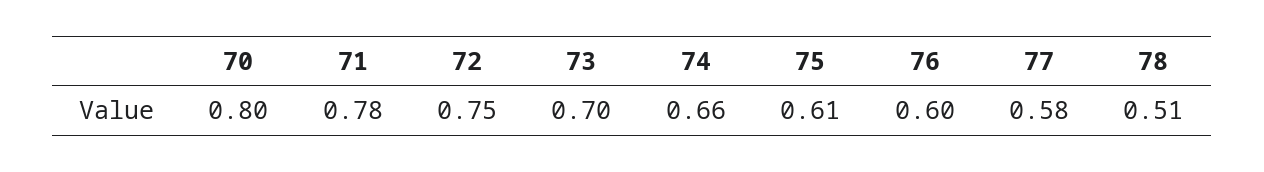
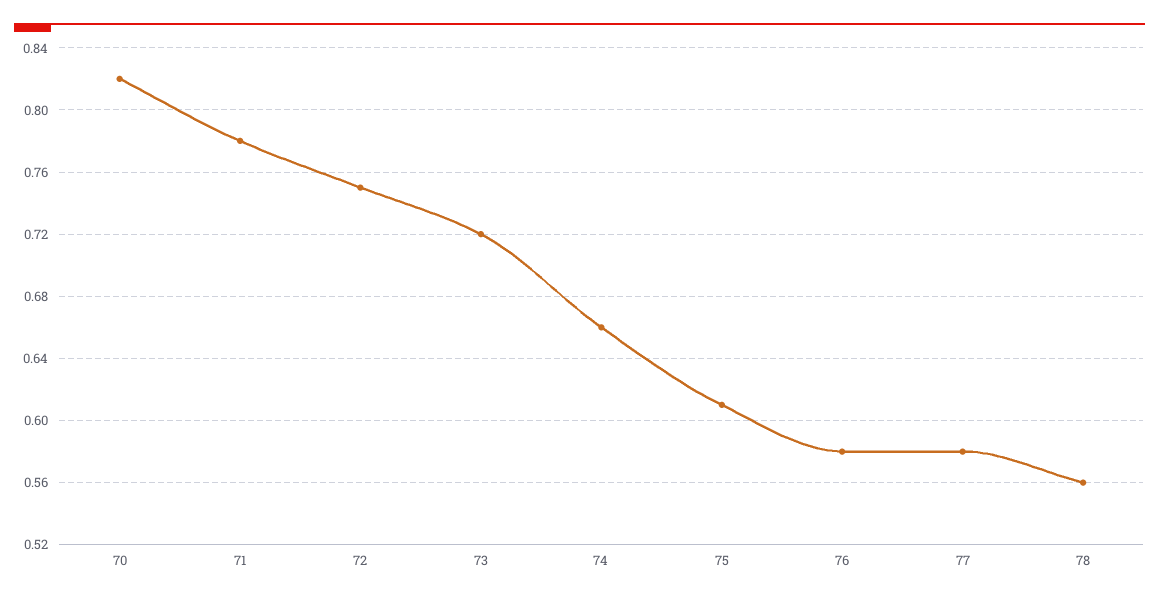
70: 0.8 -> 0.82
73: 0.7 -> 0.72
76: 0.6 -> 0.58
78: 0.51 -> 0.56

